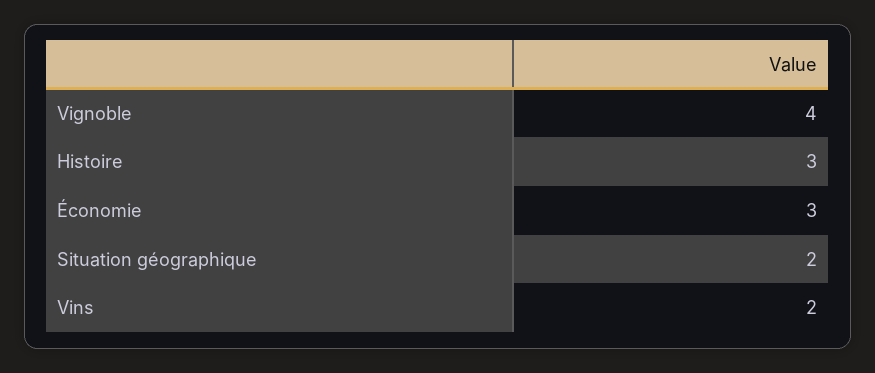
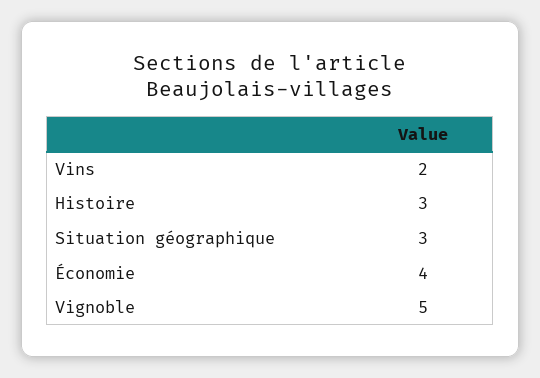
Vignoble: 4 -> 5
Économie: 3 -> 4
Situation géographique: 2 -> 3

